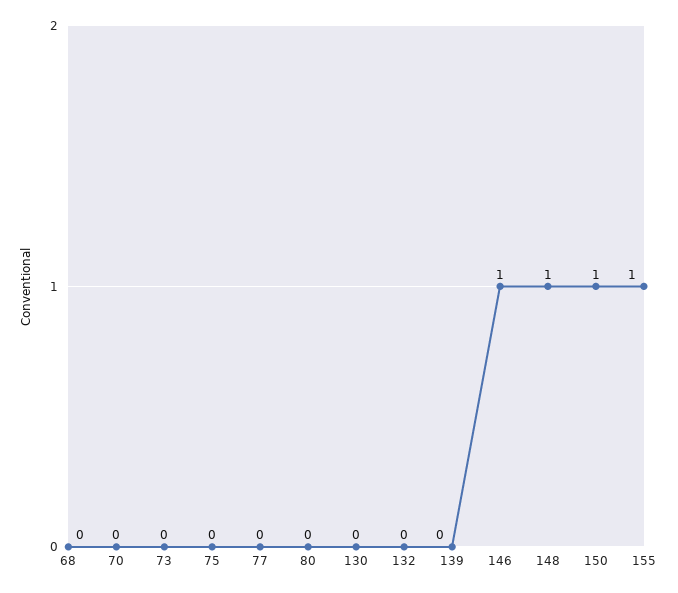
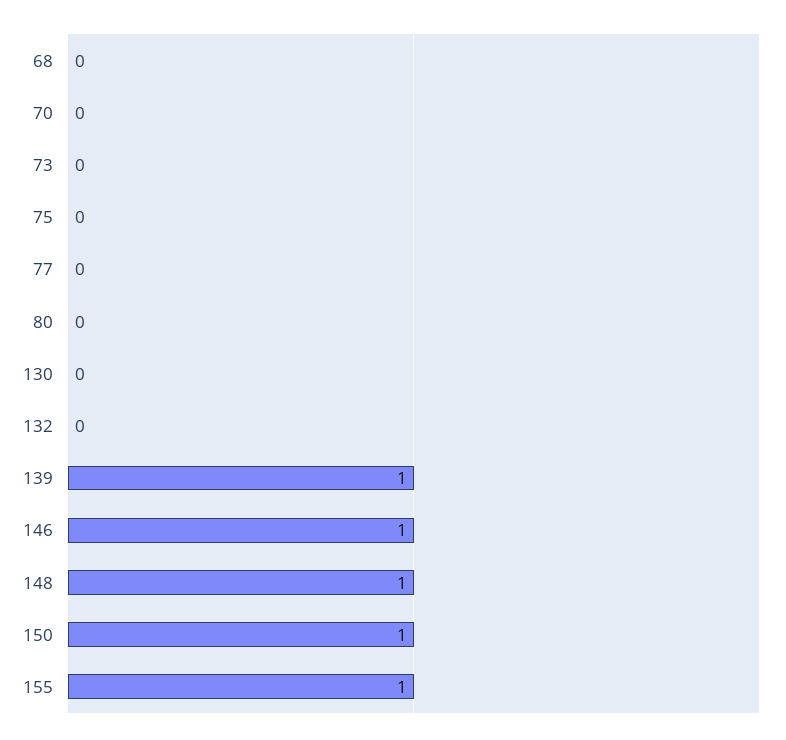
139: 0 -> 1

